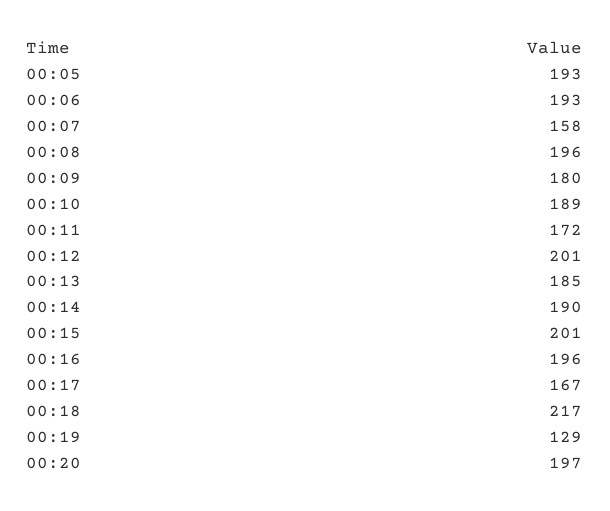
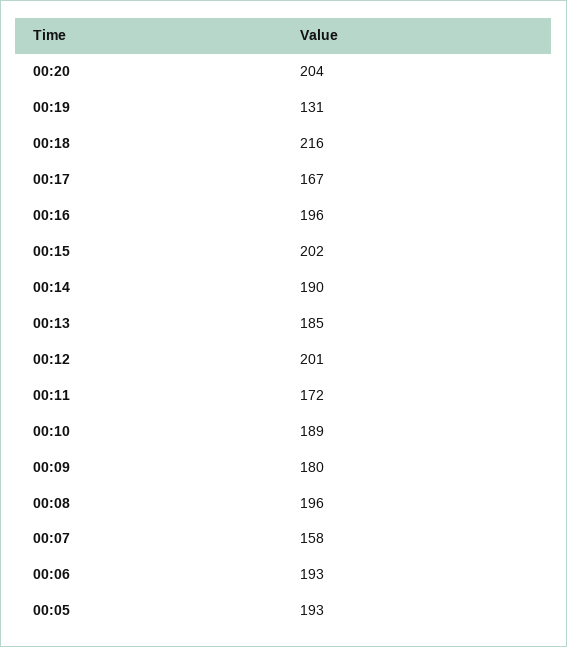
00:15: 201 -> 202
00:18: 217 -> 216
00:19: 129 -> 131
00:20: 197 -> 204

